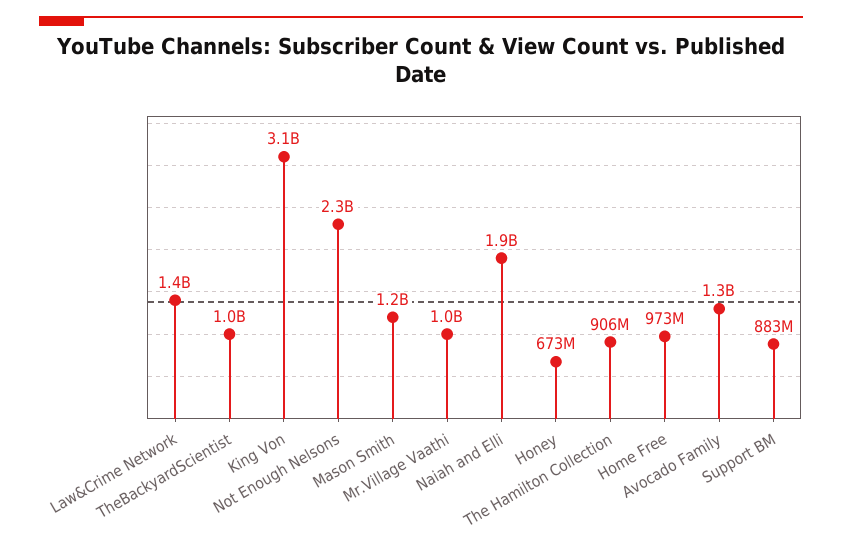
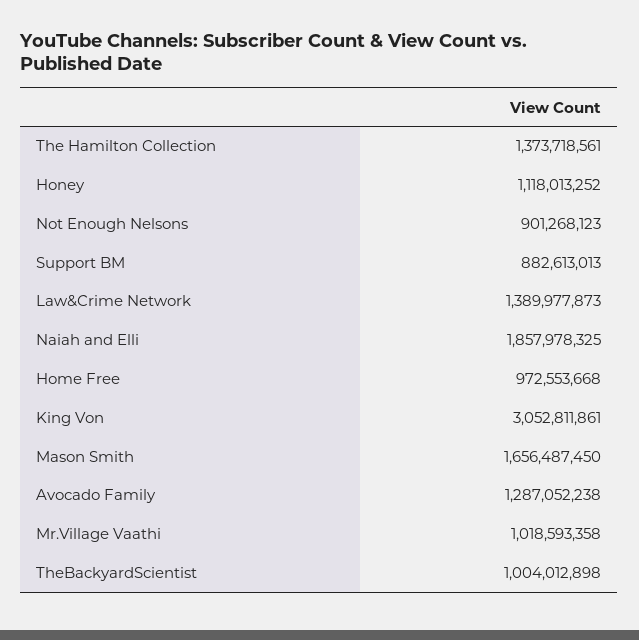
Not Enough Nelsons: 2300000000 -> 901268123
Mason Smith: 1200000000 -> 1656487450
Honey: 673000000 -> 1118013252
The Hamilton Collection: 906000000 -> 1373718561

